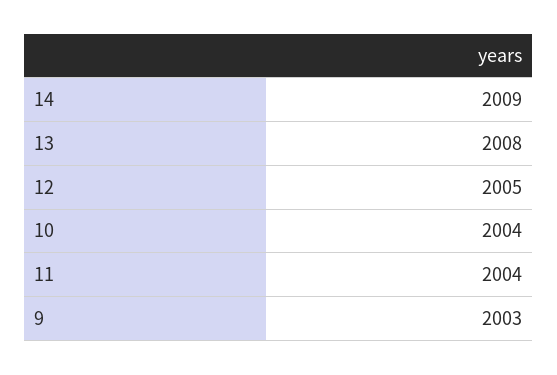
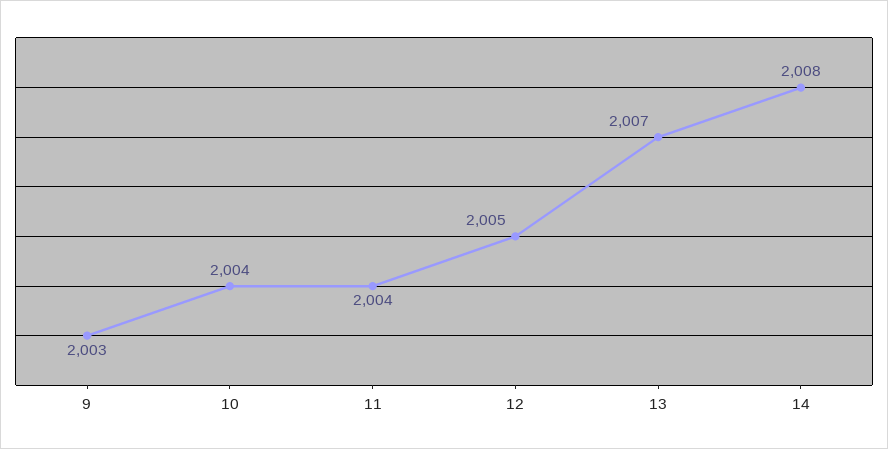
14: 2009 -> 2008
13: 2008 -> 2007

